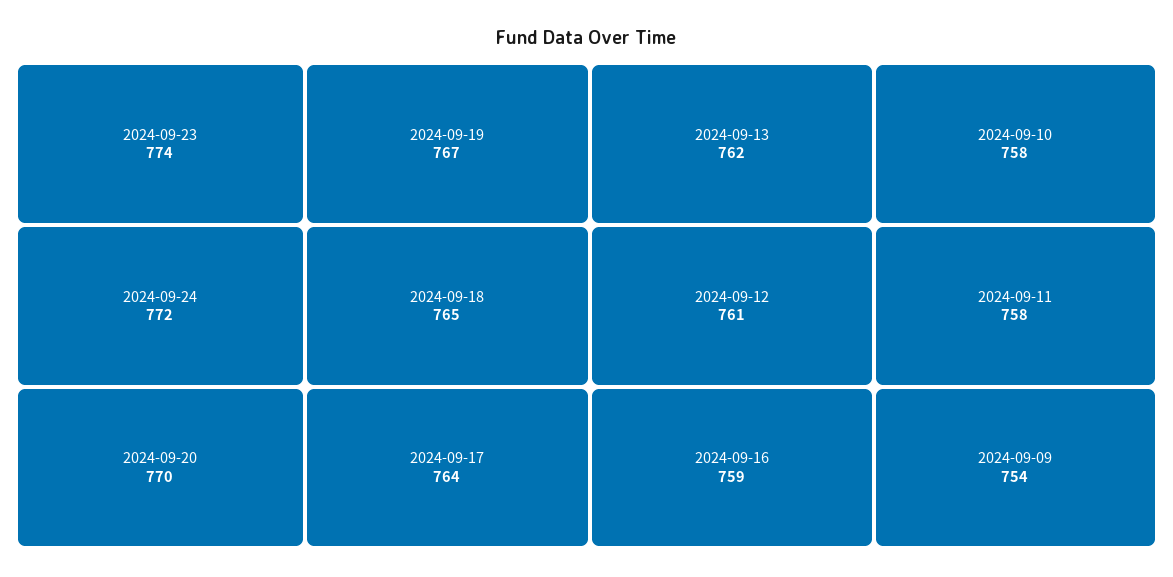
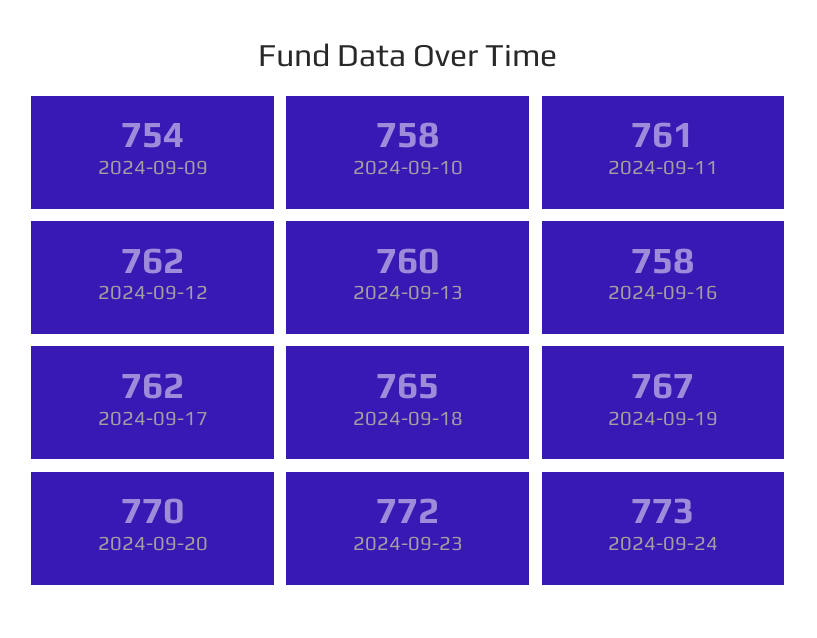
2024-09-23: 774 -> 772
2024-09-24: 772 -> 773
2024-09-17: 764 -> 762
2024-09-13: 762 -> 760
2024-09-12: 761 -> 762
2024-09-16: 759 -> 758
2024-09-11: 758 -> 761

